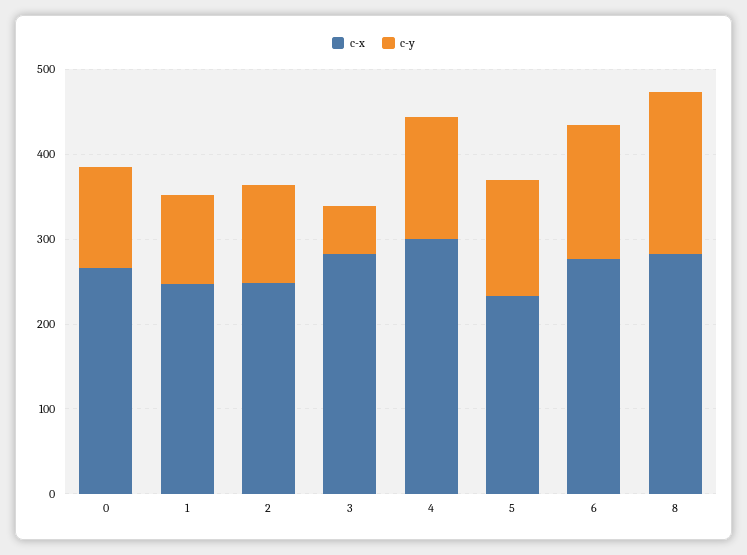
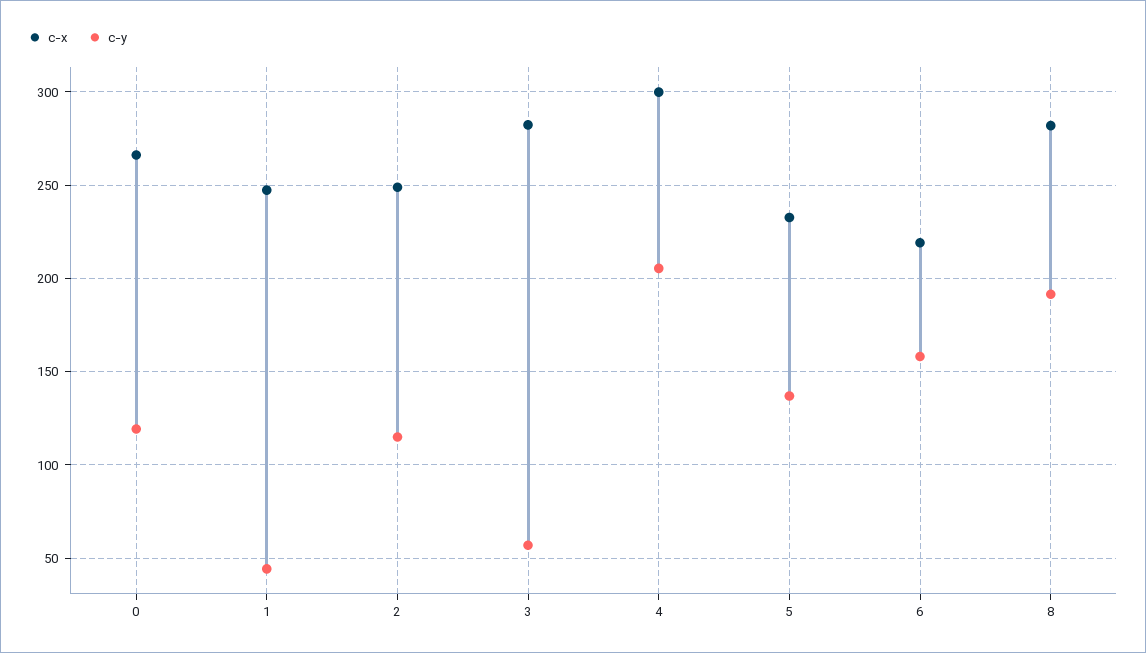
c-y, 1: 100 -> 45
c-y, 4: 140 -> 205
c-x, 6: 280 -> 220

